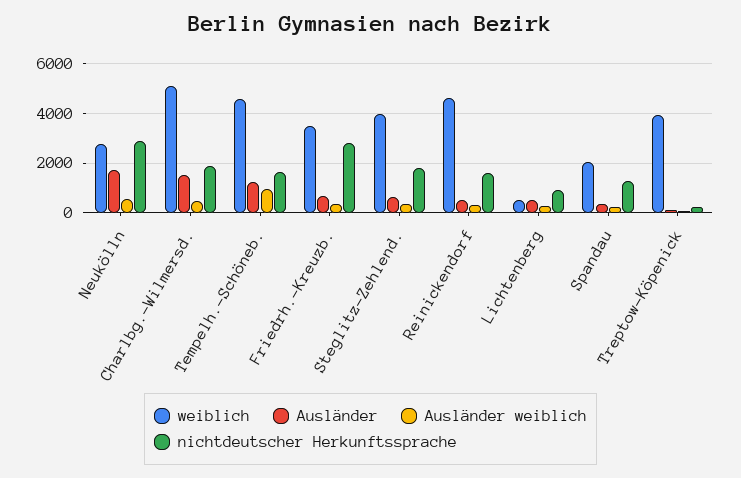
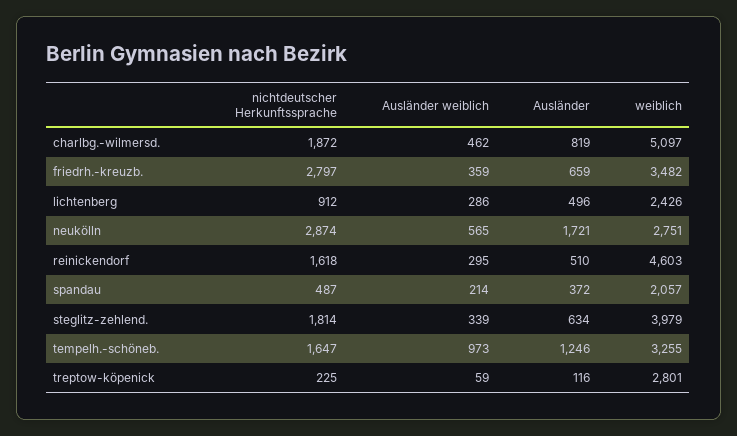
Ausländer, Charlbg.-Wilmersd.: 1500 -> 819
weiblich, Tempelh.-Schöneb.: 4500 -> 3255
weiblich, Lichtenberg: 500 -> 2426
nichtdeutscher Herkunftssprache, Spandau: 1250 -> 487
weiblich, Treptow-Köpenick: 4000 -> 2801

